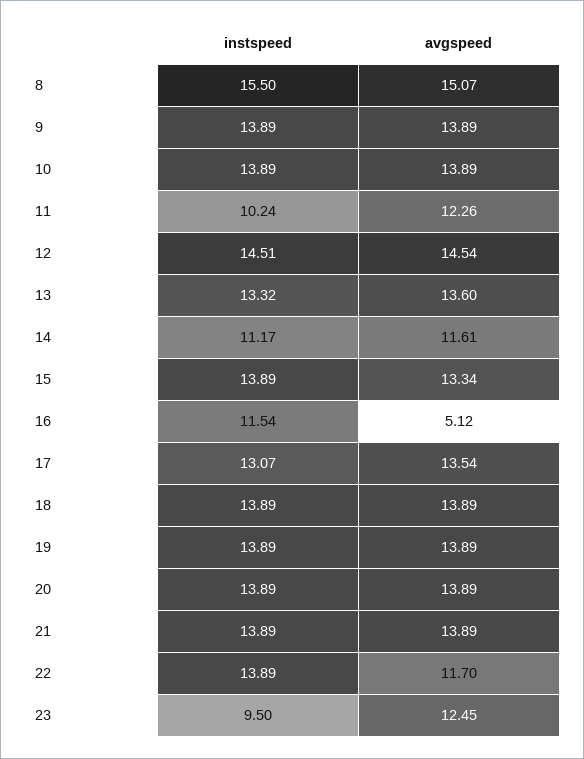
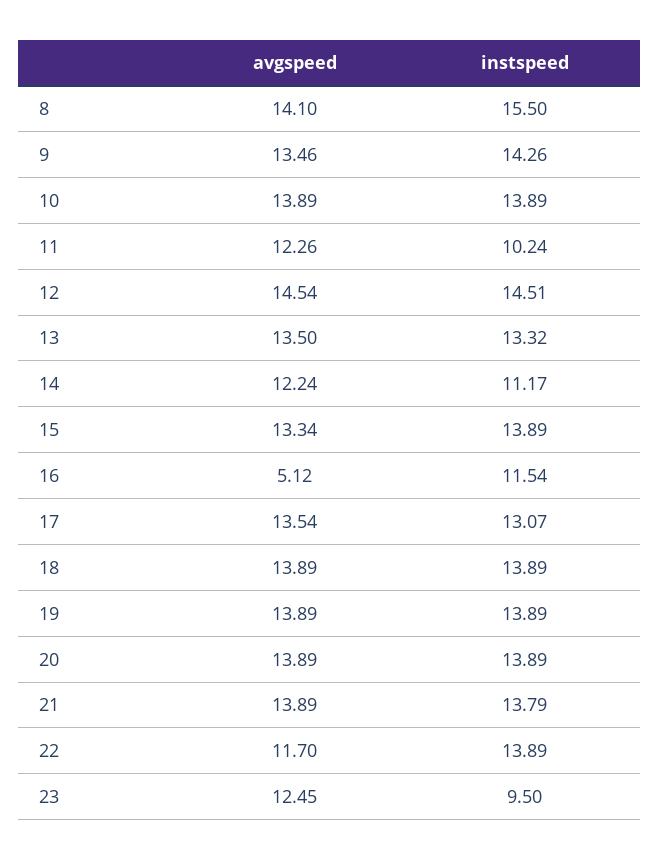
avgspeed, 8: 15.07 -> 14.1
instspeed, 9: 13.89 -> 14.26
avgspeed, 9: 13.89 -> 13.46
avgspeed, 13: 13.6 -> 13.5
avgspeed, 14: 11.61 -> 12.24
instspeed, 21: 13.89 -> 13.79

